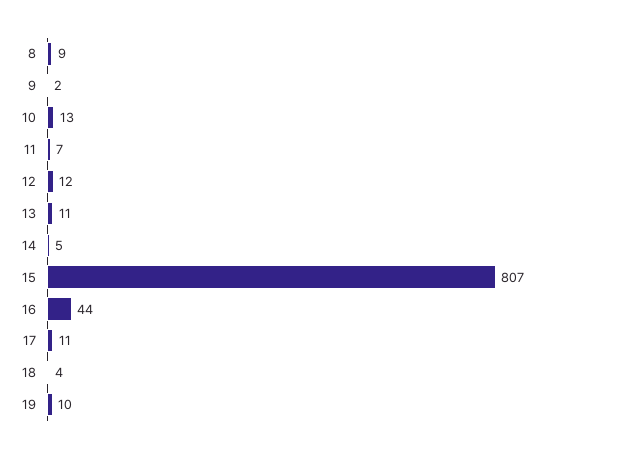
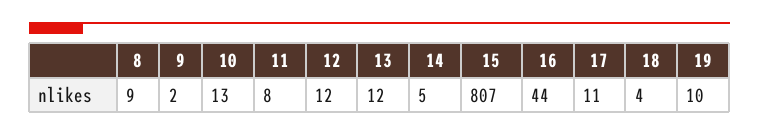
11: 7 -> 8
13: 11 -> 12

